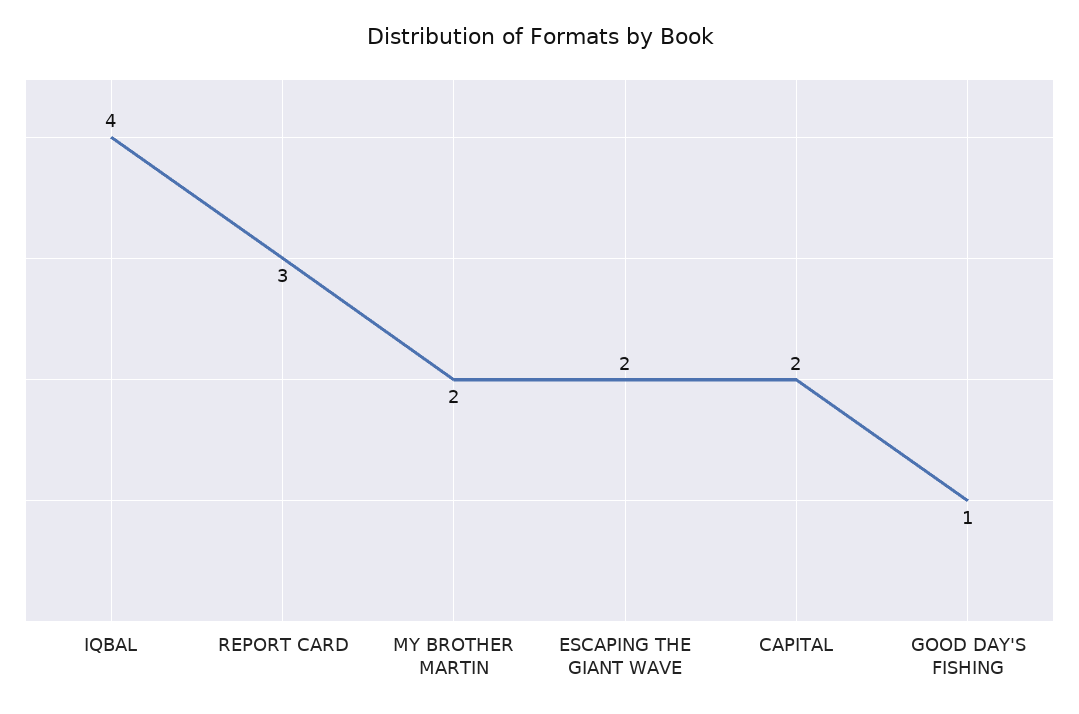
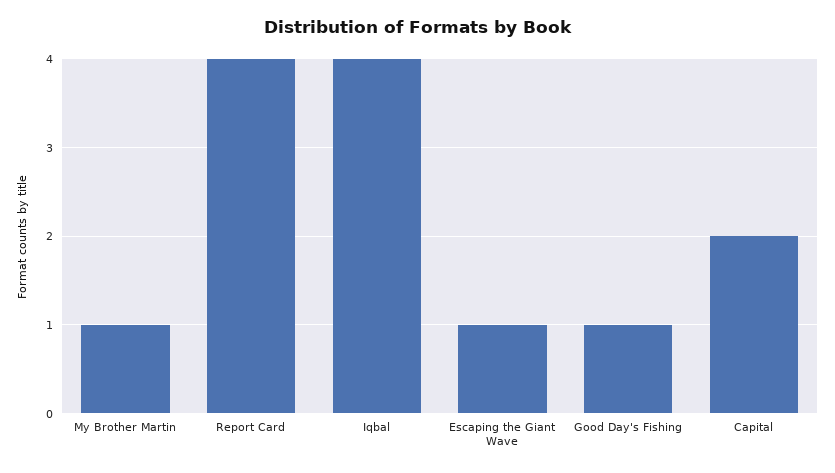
REPORT CARD: 3 -> 4
MY BROTHER MARTIN: 2 -> 1
ESCAPING THE GIANT WAVE: 2 -> 1

